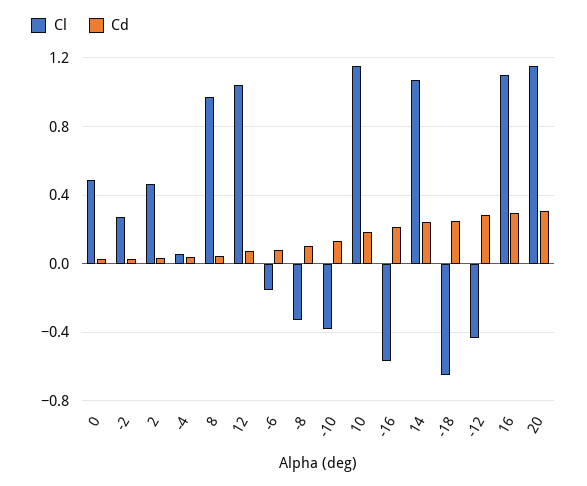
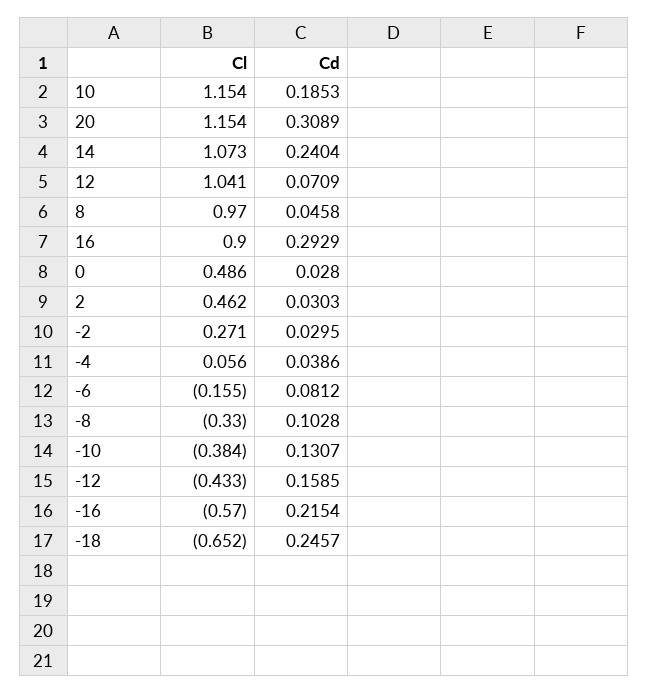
Cd, -12: 0.3 -> 0.1585
Cl, 16: 1.1 -> 0.9

